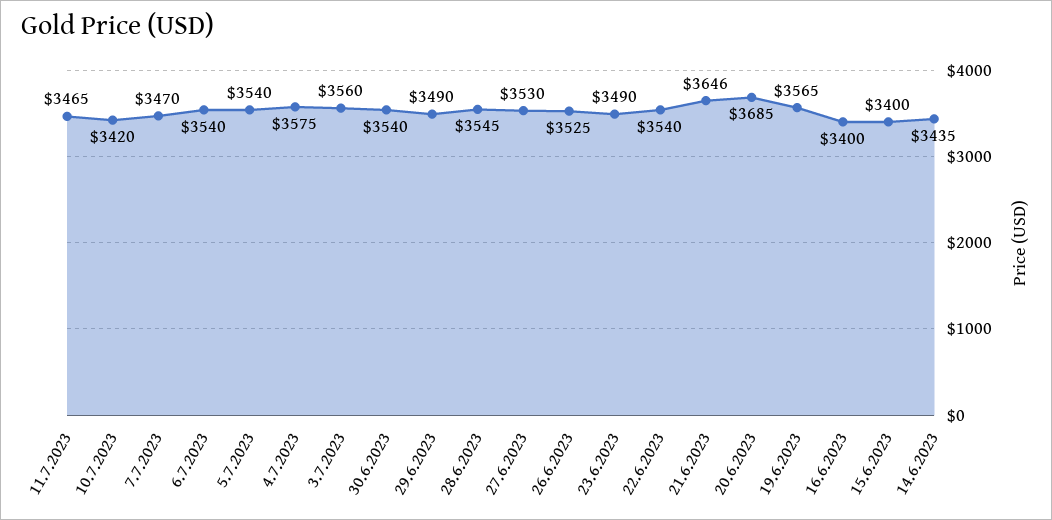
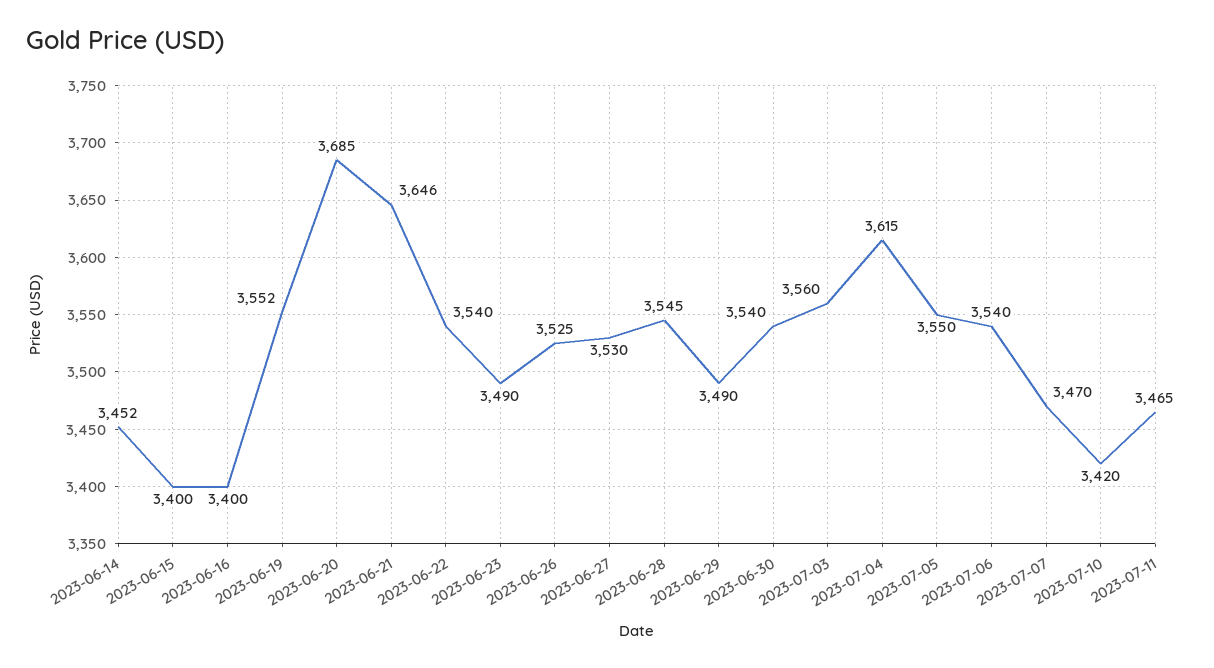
5.7.2023: 3540 -> 3550
4.7.2023: 3575 -> 3615
19.6.2023: 3565 -> 3552
14.6.2023: 3435 -> 3452

